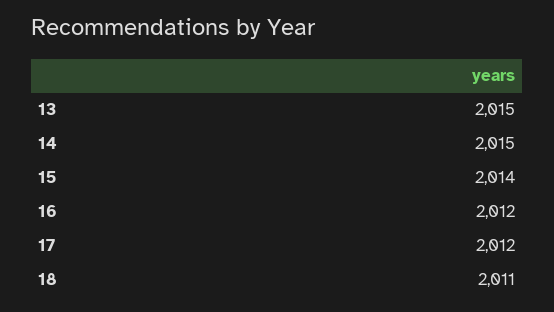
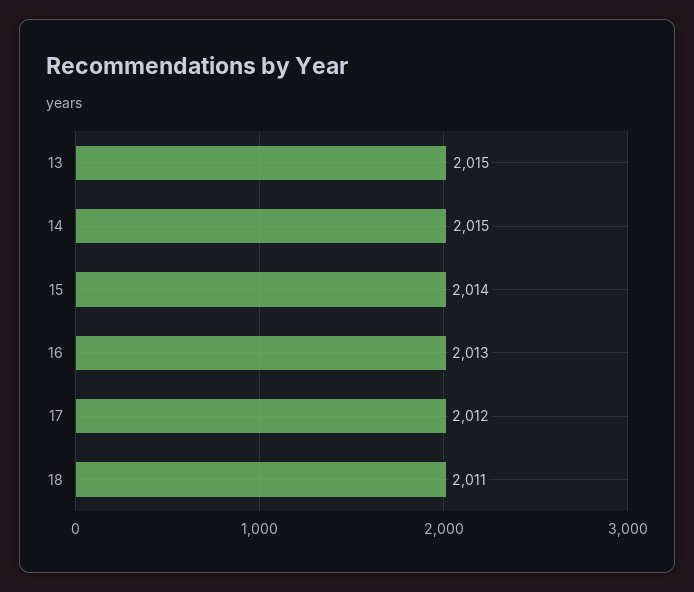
16: 2012 -> 2013

